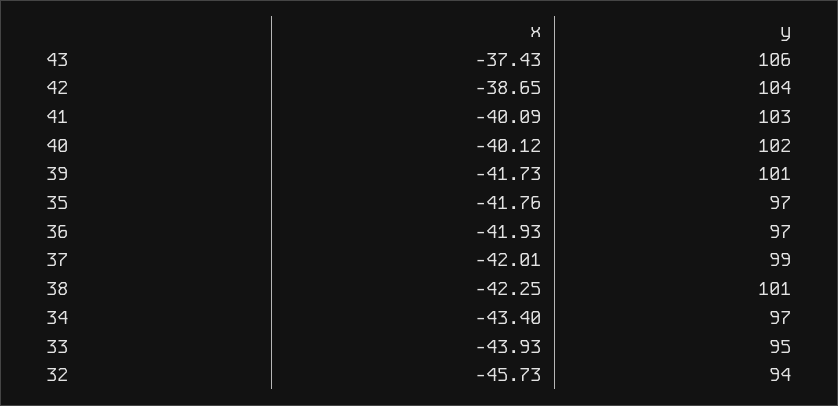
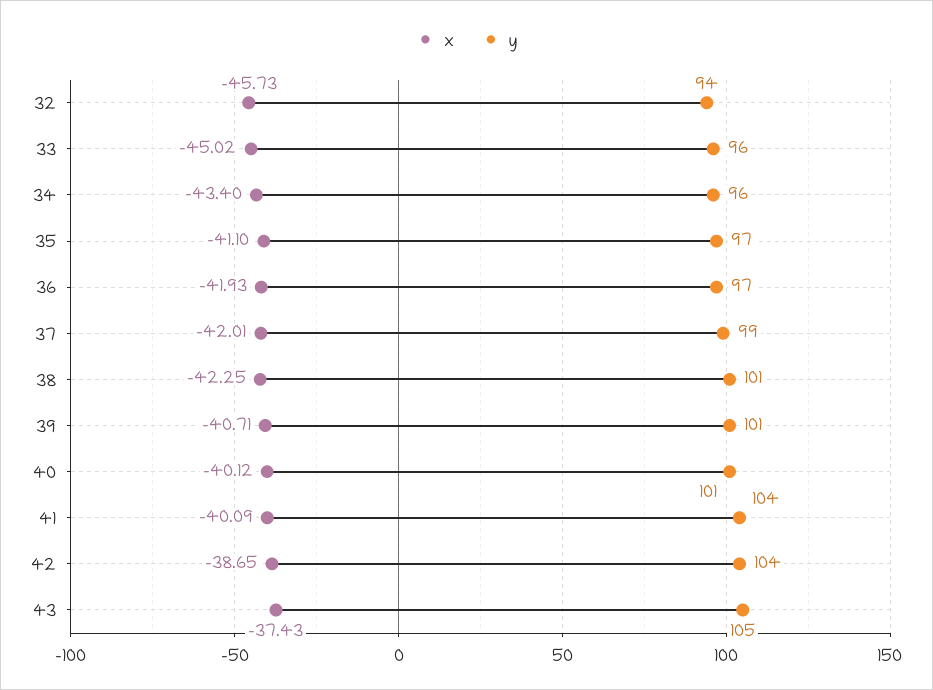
y, 43: 106 -> 105
y, 41: 103 -> 104
y, 40: 102 -> 101
x, 39: -41.73 -> -40.71
x, 35: -41.76 -> -41.1
y, 34: 97 -> 96
x, 33: -43.93 -> -45.02
y, 33: 95 -> 96

